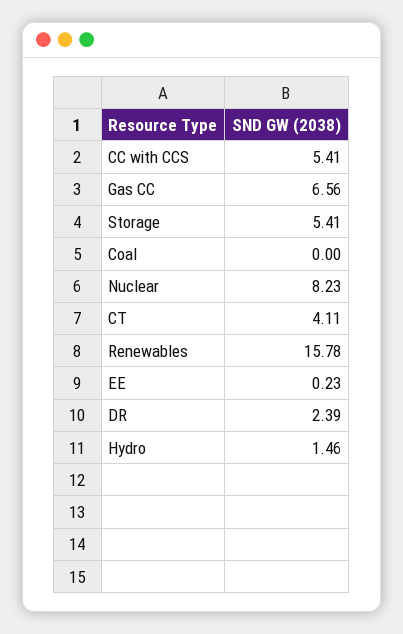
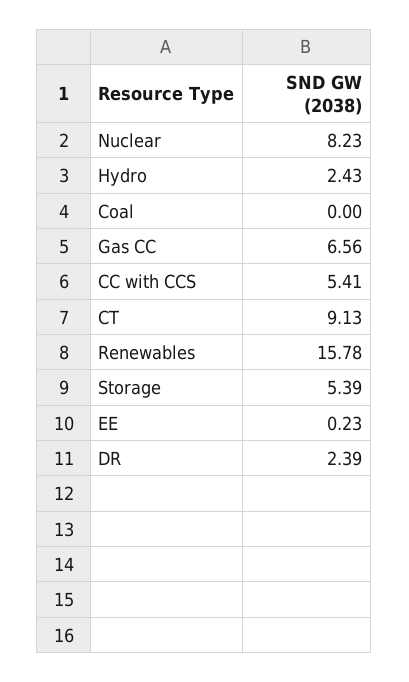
Storage: 5.41 -> 5.39
CT: 4.11 -> 9.13
Hydro: 1.46 -> 2.43

